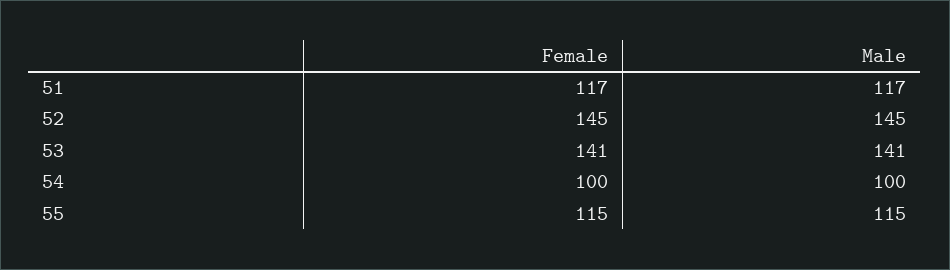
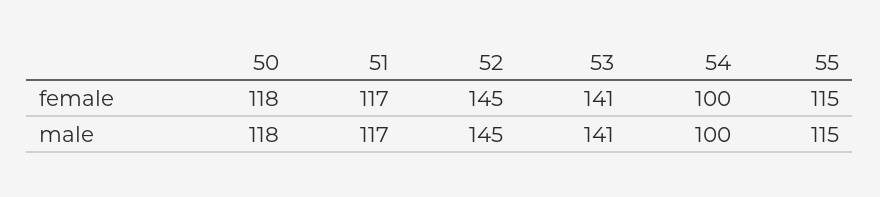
Female, 50: none -> 118
Male, 50: none -> 118

